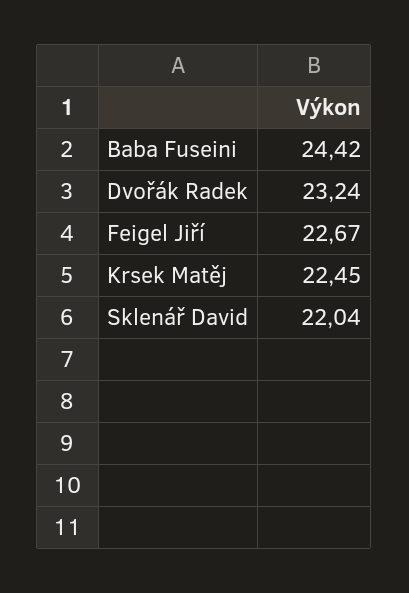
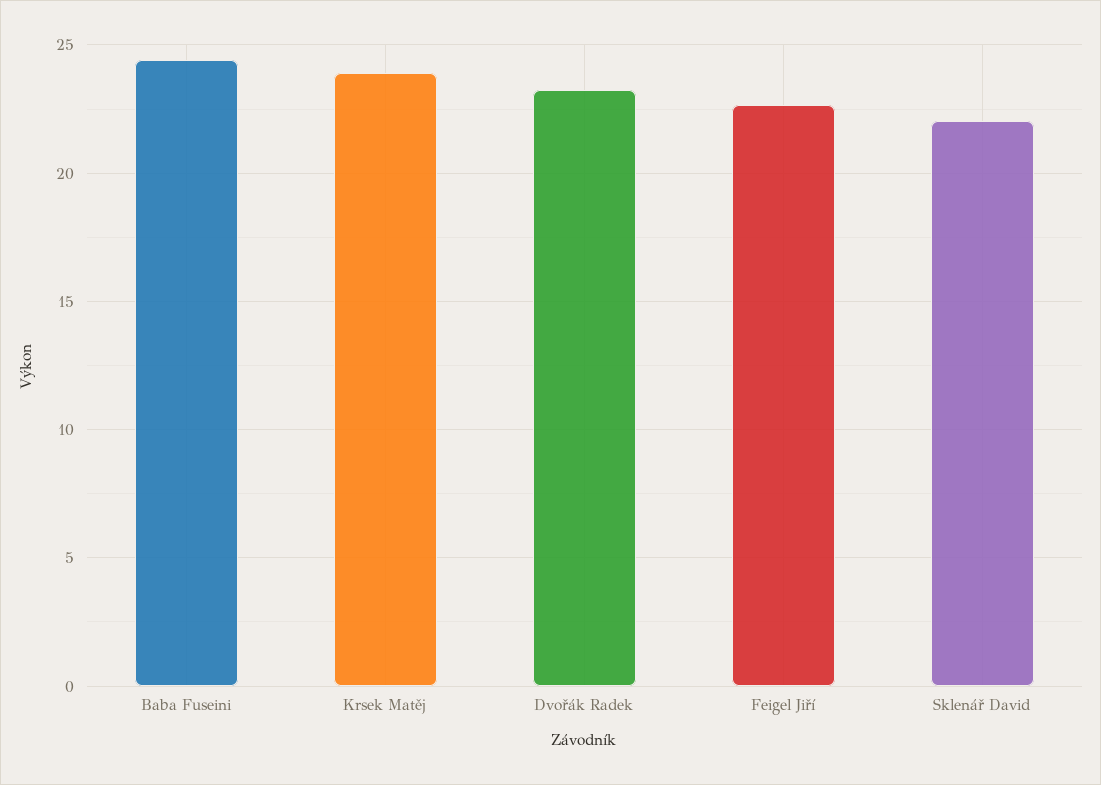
Krsek Matěj: 22.45 -> 24

